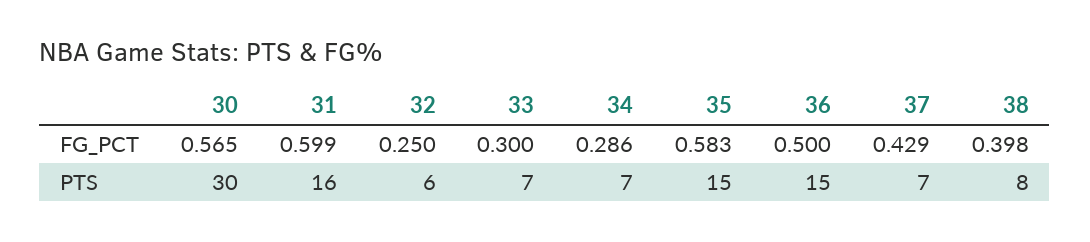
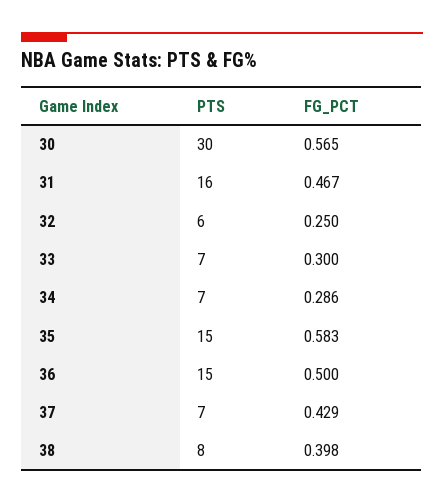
31, FG_PCT: 0.599 -> 0.467

